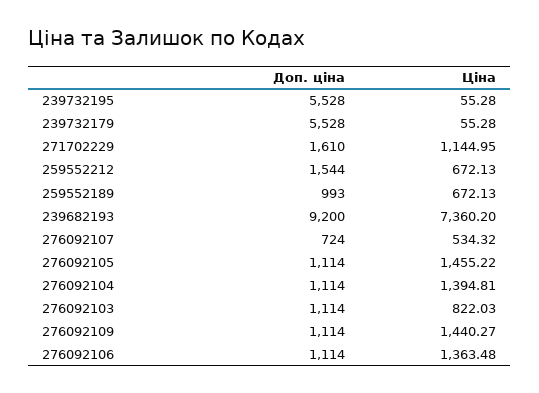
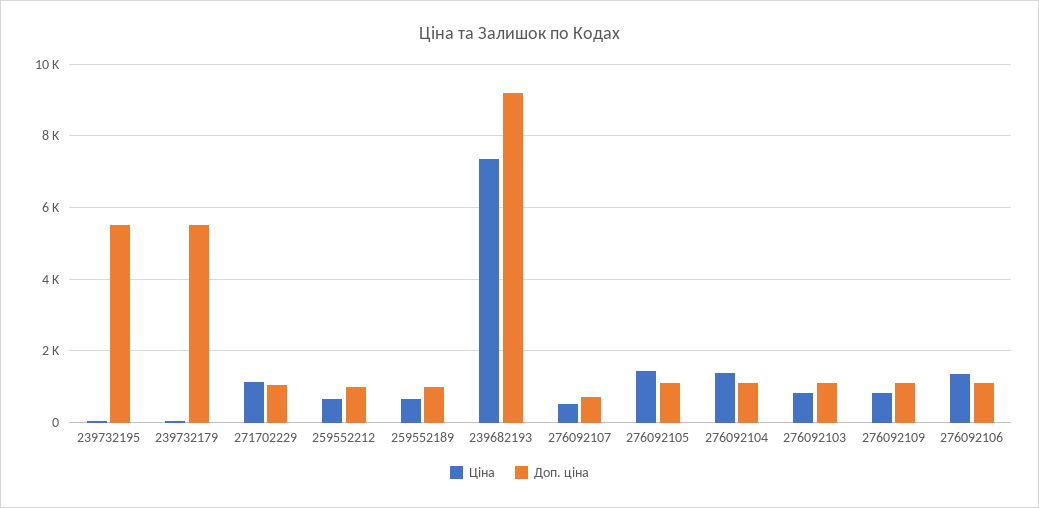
Доп. ціна, 271702229: 1610 -> 1000
Доп. ціна, 259552212: 1544 -> 1000
Ціна, 276092109: 1440.27 -> 800

